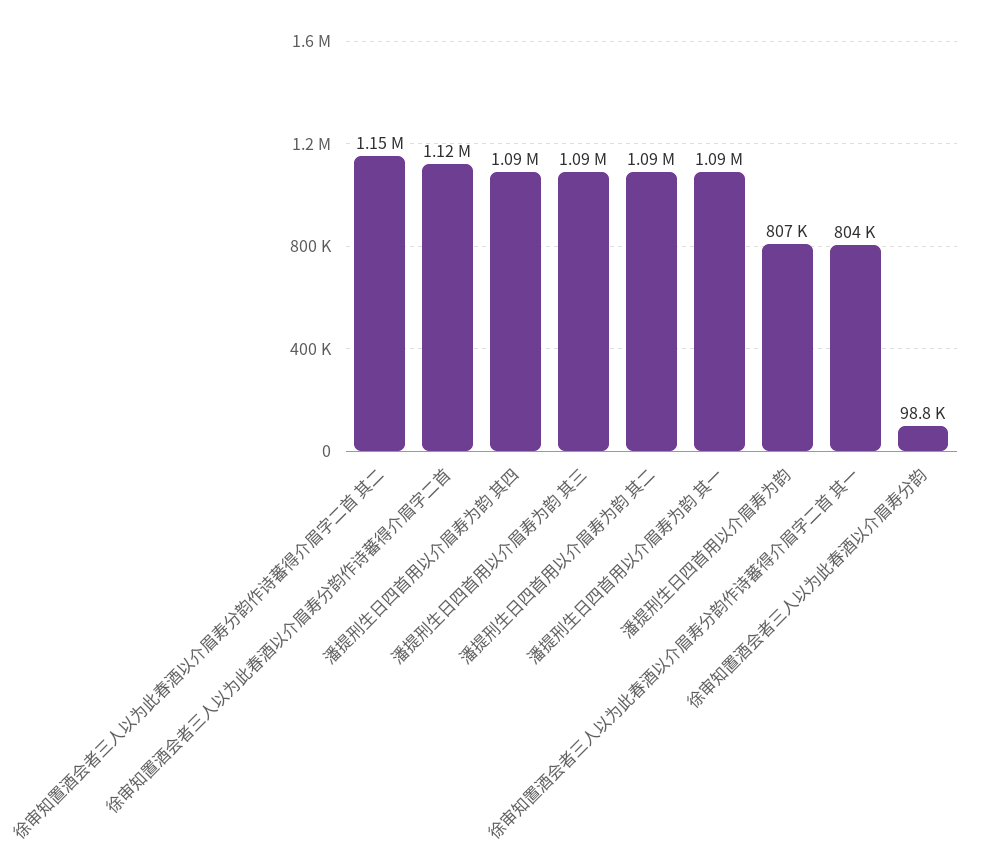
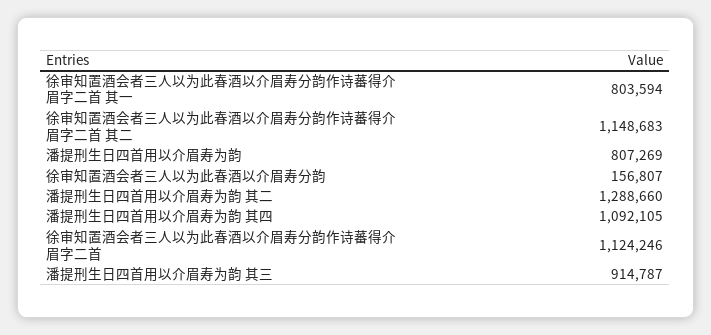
潘提刑生日四首用以介眉寿为韵 其三: 1090000 -> 914787
潘提刑生日四首用以介眉寿为韵 其二: 1090000 -> 1288660
潘提刑生日四首用以介眉寿为韵 其一: 1090000 -> none
徐审知置酒会者三人以为此春酒以介眉寿分韵: 98800 -> 156807

